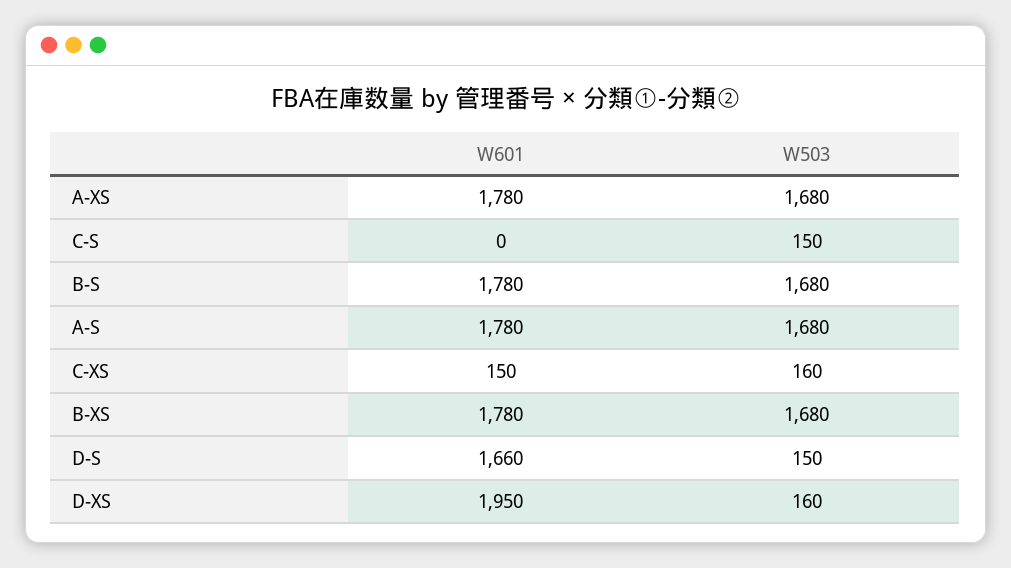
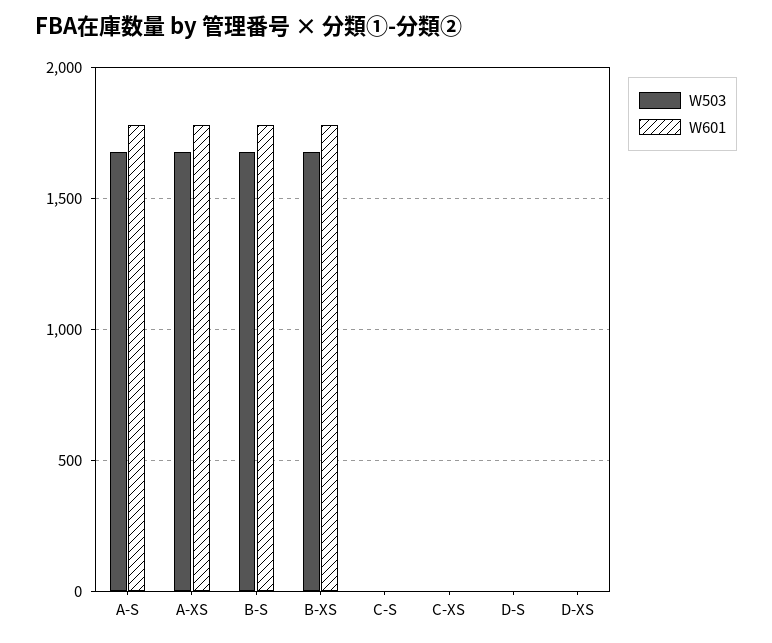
W503, C-S: 150 -> 0
W601, C-XS: 150 -> 0
W503, C-XS: 160 -> 0
W601, D-S: 1660 -> 0
W503, D-S: 150 -> 0
W601, D-XS: 1950 -> 0
W503, D-XS: 160 -> 0

